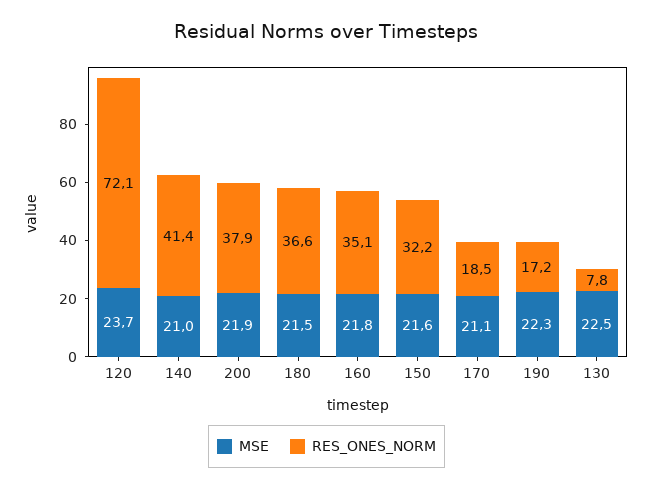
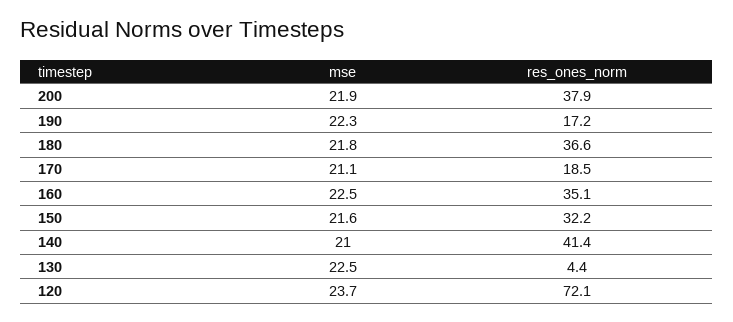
MSE, 180: 21.5 -> 21.8
MSE, 160: 21.8 -> 22.5
RES_ONES_NORM, 130: 7.8 -> 4.4

